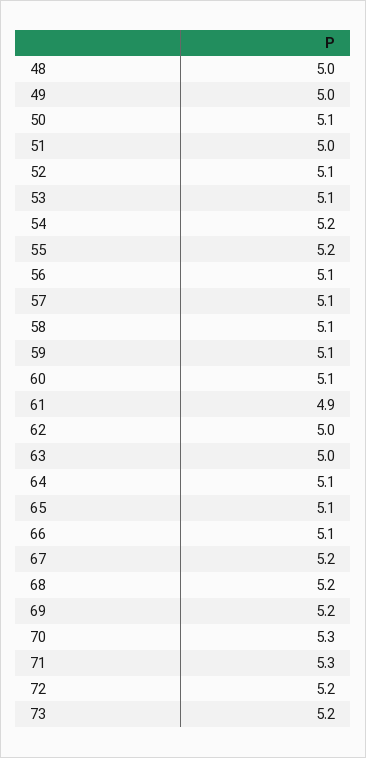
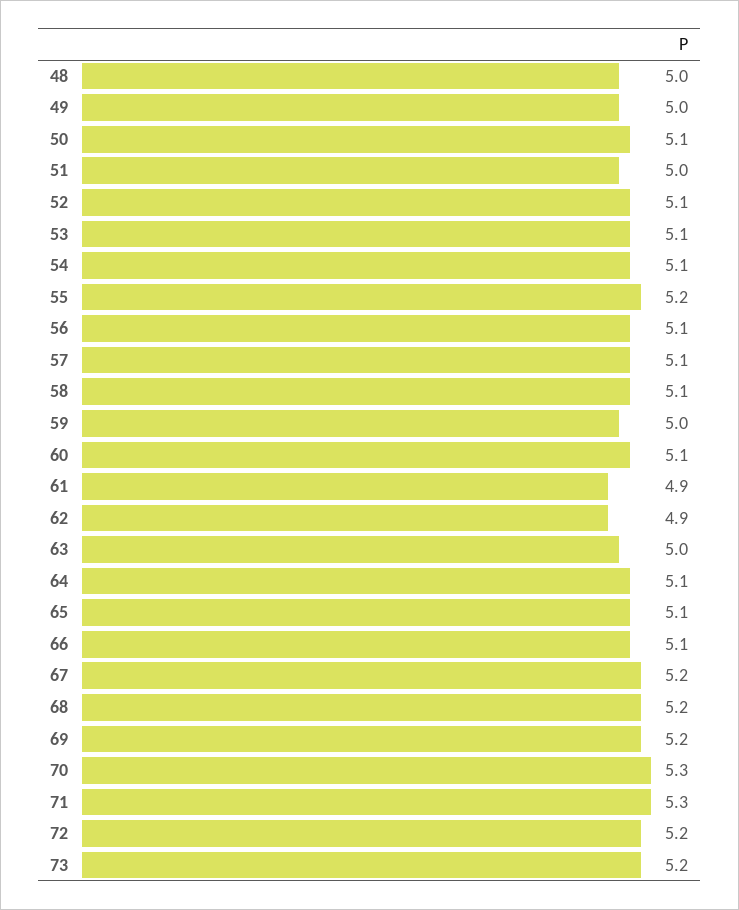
54: 5.2 -> 5.1
59: 5.1 -> 5
62: 5 -> 4.9

